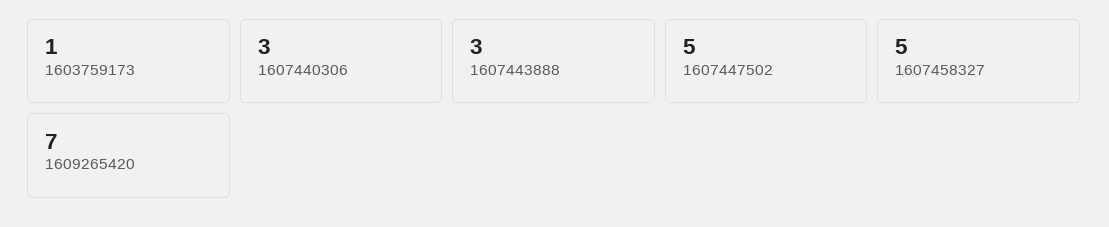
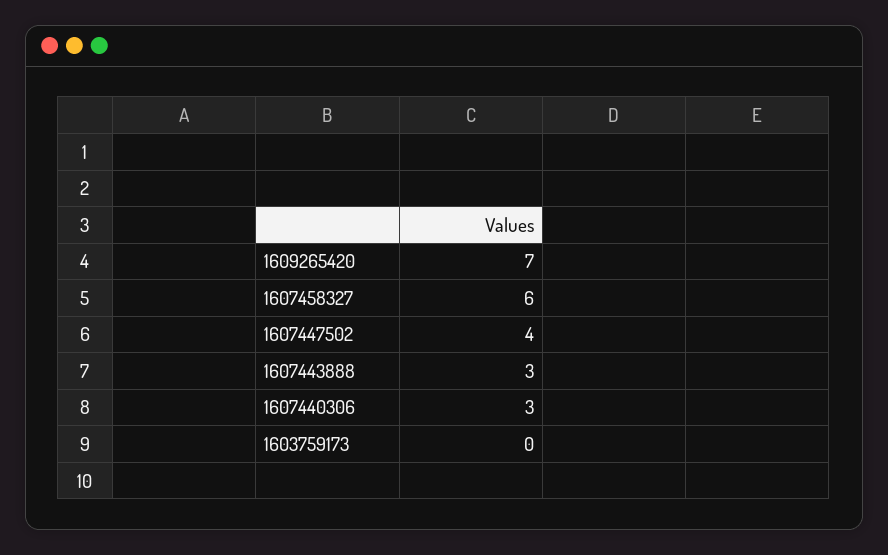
1603759173: 1 -> 0
1607447502: 5 -> 4
1607458327: 5 -> 6

